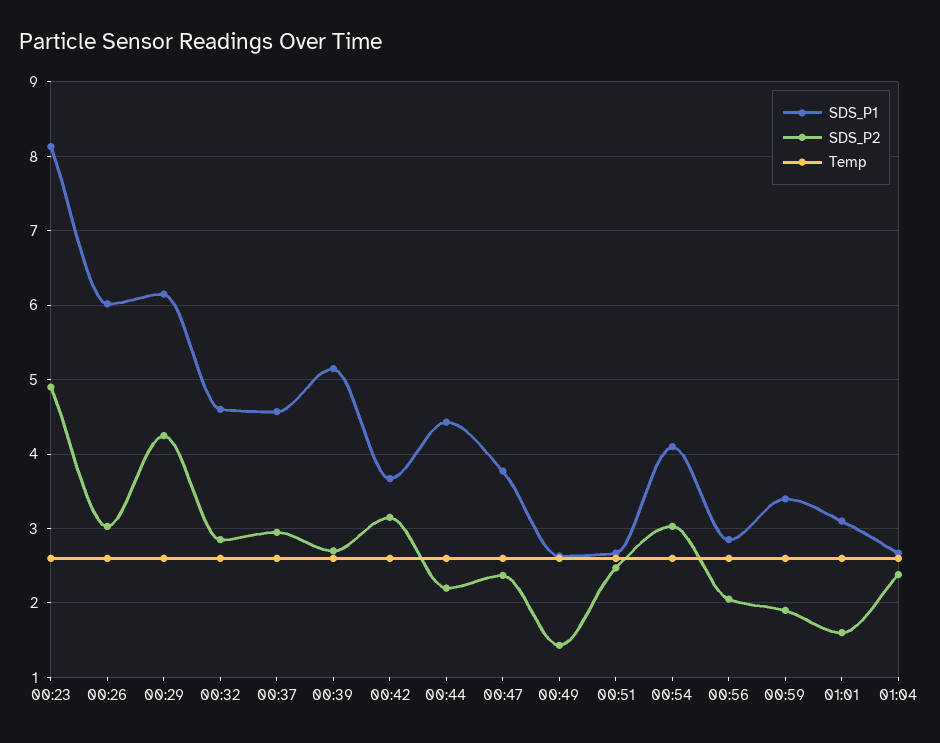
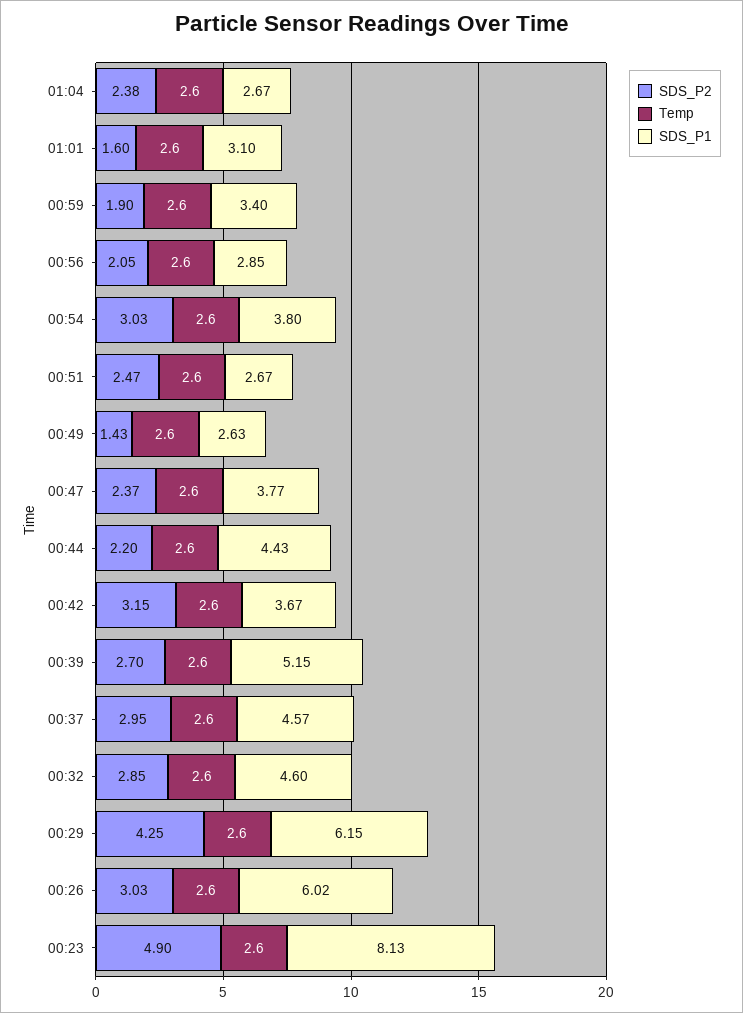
SDS_P1, 00:54: 4.1 -> 3.8

